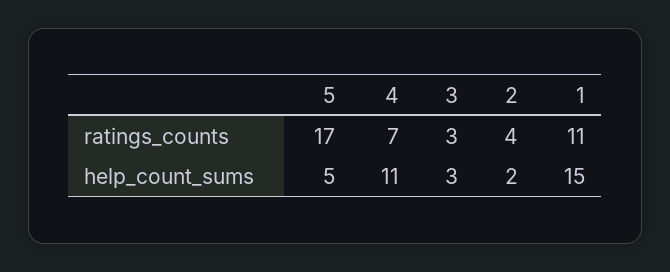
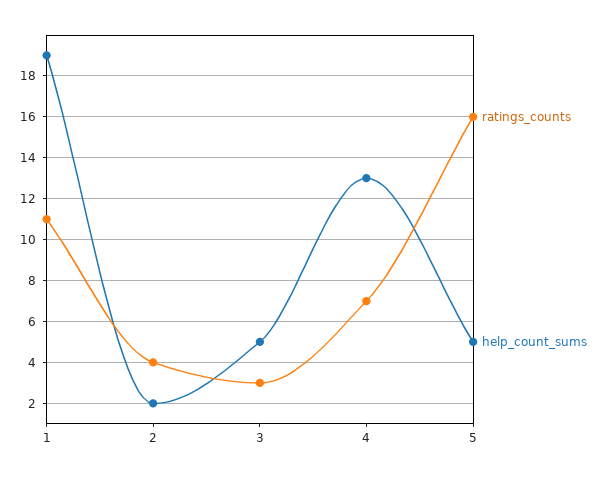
ratings_counts, 5: 17 -> 16
help_count_sums, 4: 11 -> 13
help_count_sums, 3: 3 -> 5
help_count_sums, 1: 15 -> 19

